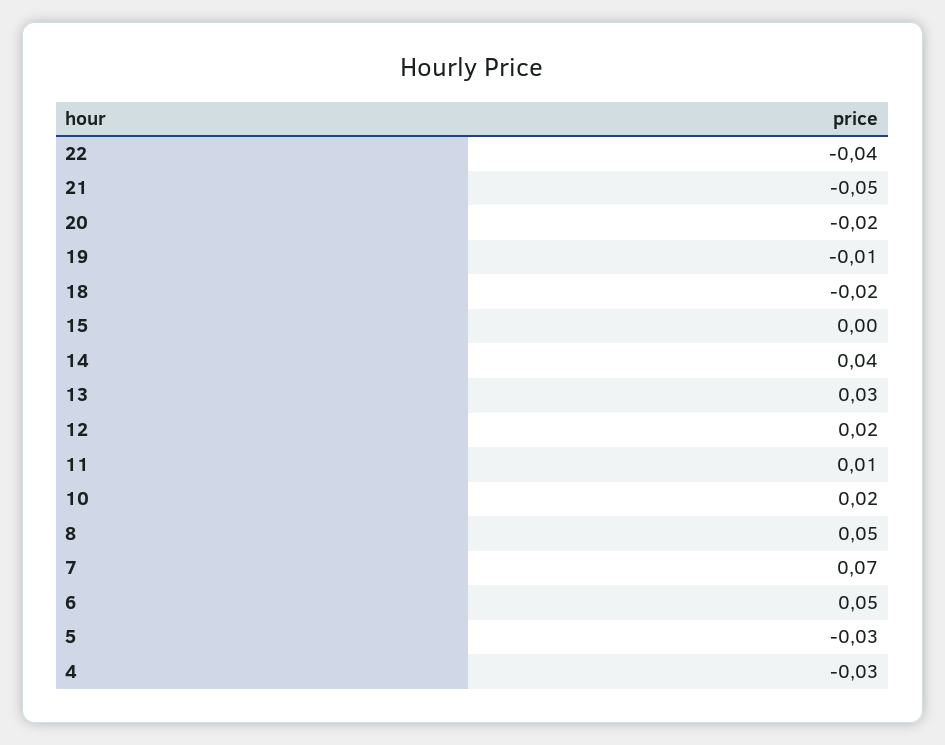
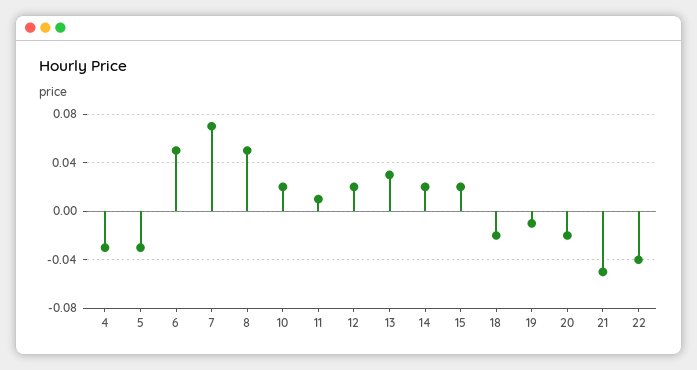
15: 0 -> 0.02
14: 0.04 -> 0.02

